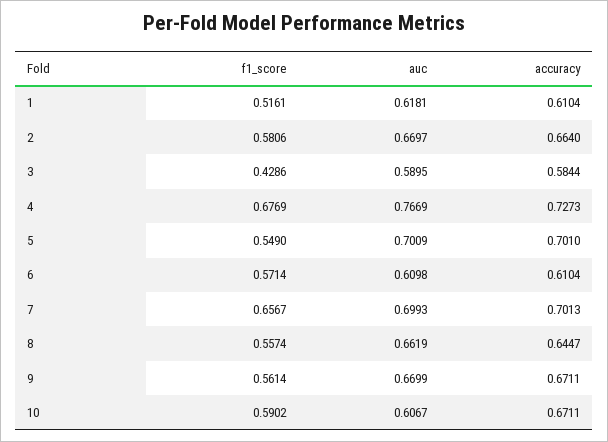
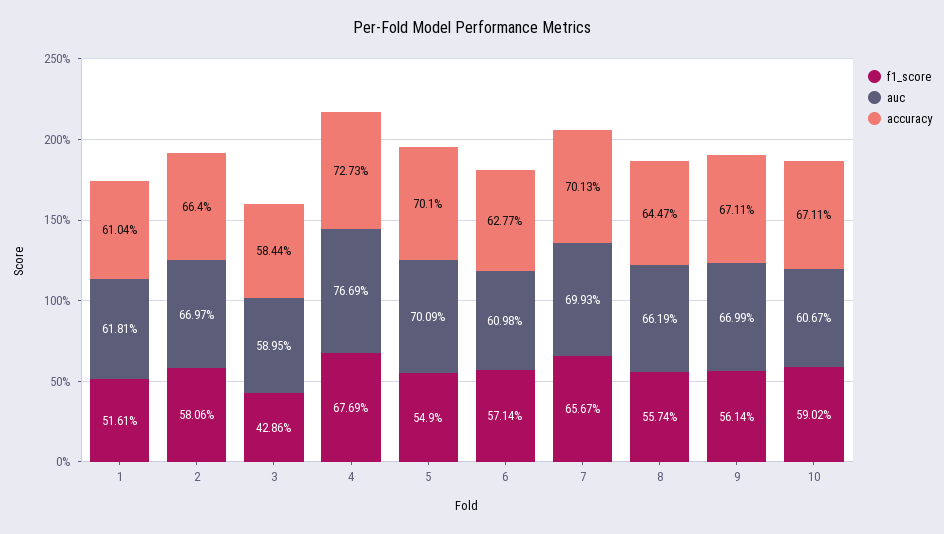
accuracy, 6: 0.6104 -> 0.6277

